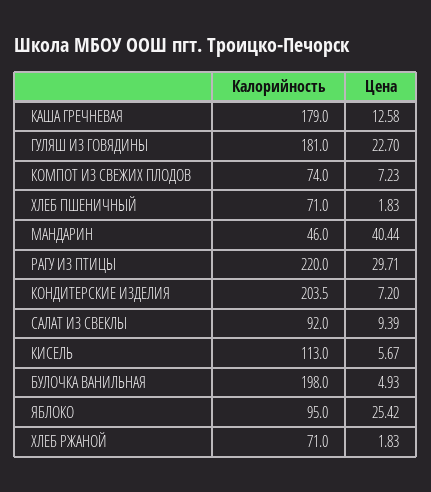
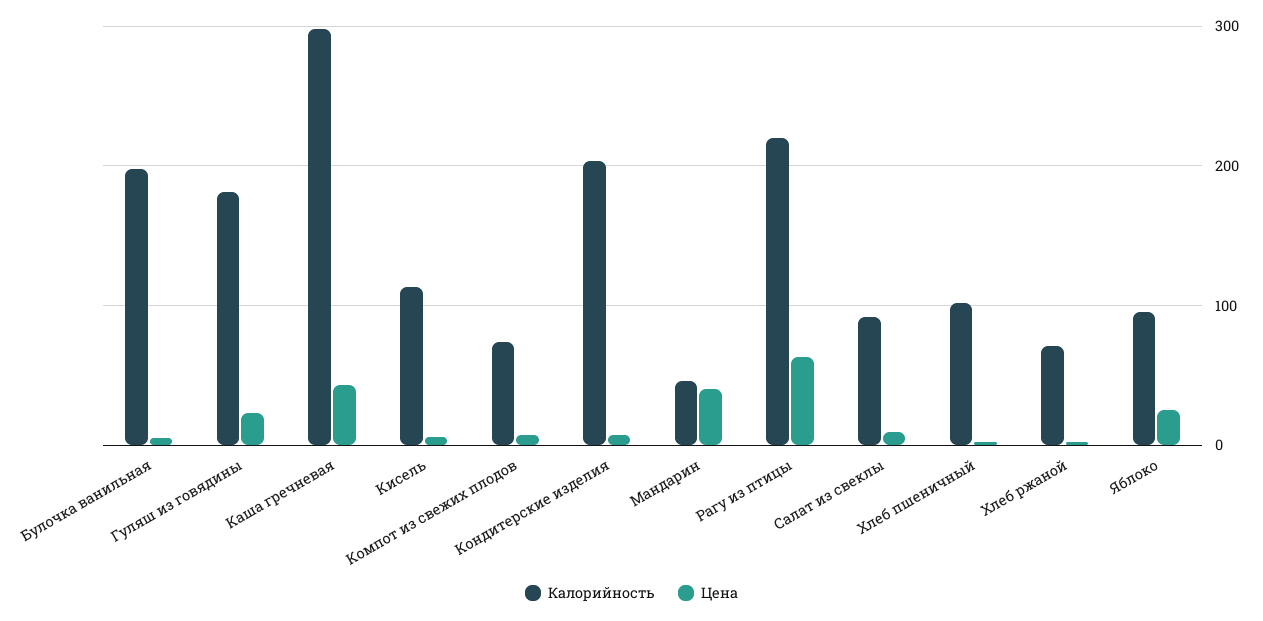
Калорийность, КАША ГРЕЧНЕВАЯ: 179 -> 300
Цена, КАША ГРЕЧНЕВАЯ: 12.58 -> 40
Калорийность, ХЛЕБ ПШЕНИЧНЫЙ: 71 -> 100
Цена, РАГУ ИЗ ПТИЦЫ: 29.71 -> 60

